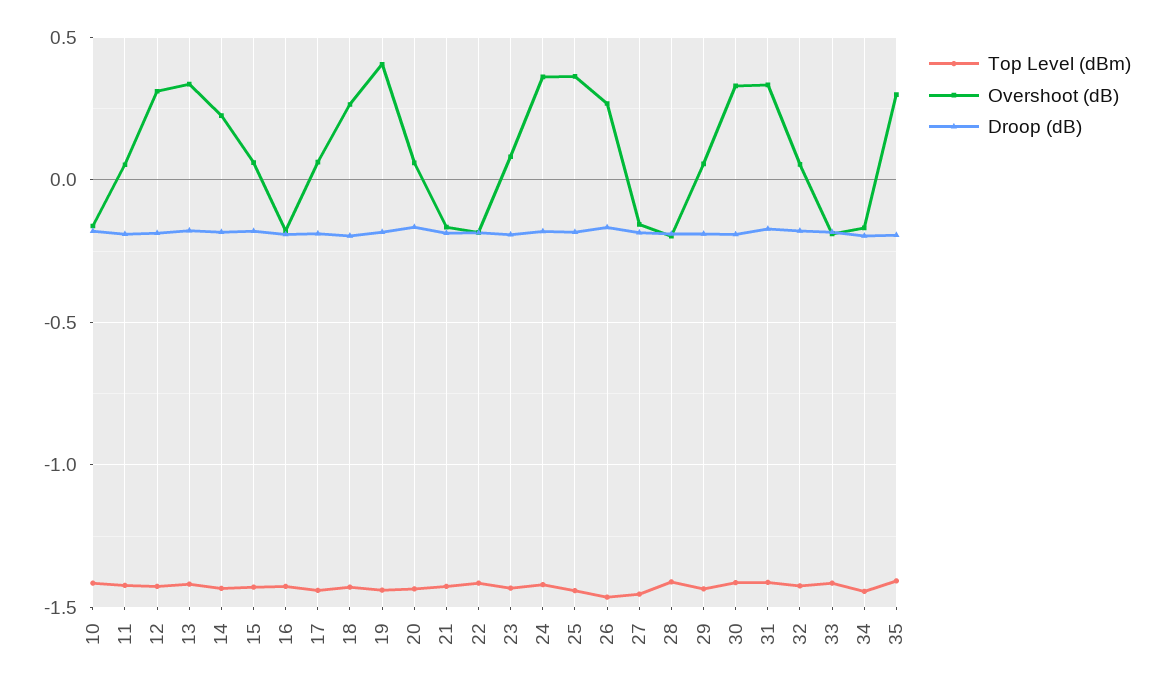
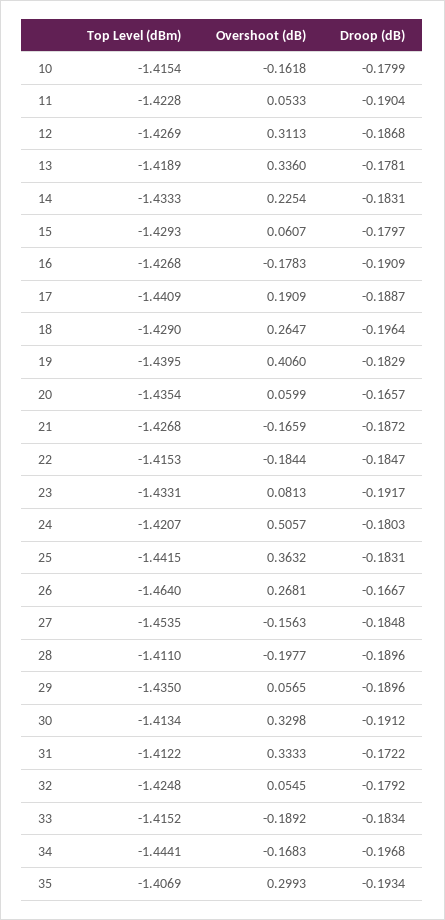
Overshoot (dB), 17: 0.05 -> 0.1909
Overshoot (dB), 24: 0.35 -> 0.5057

